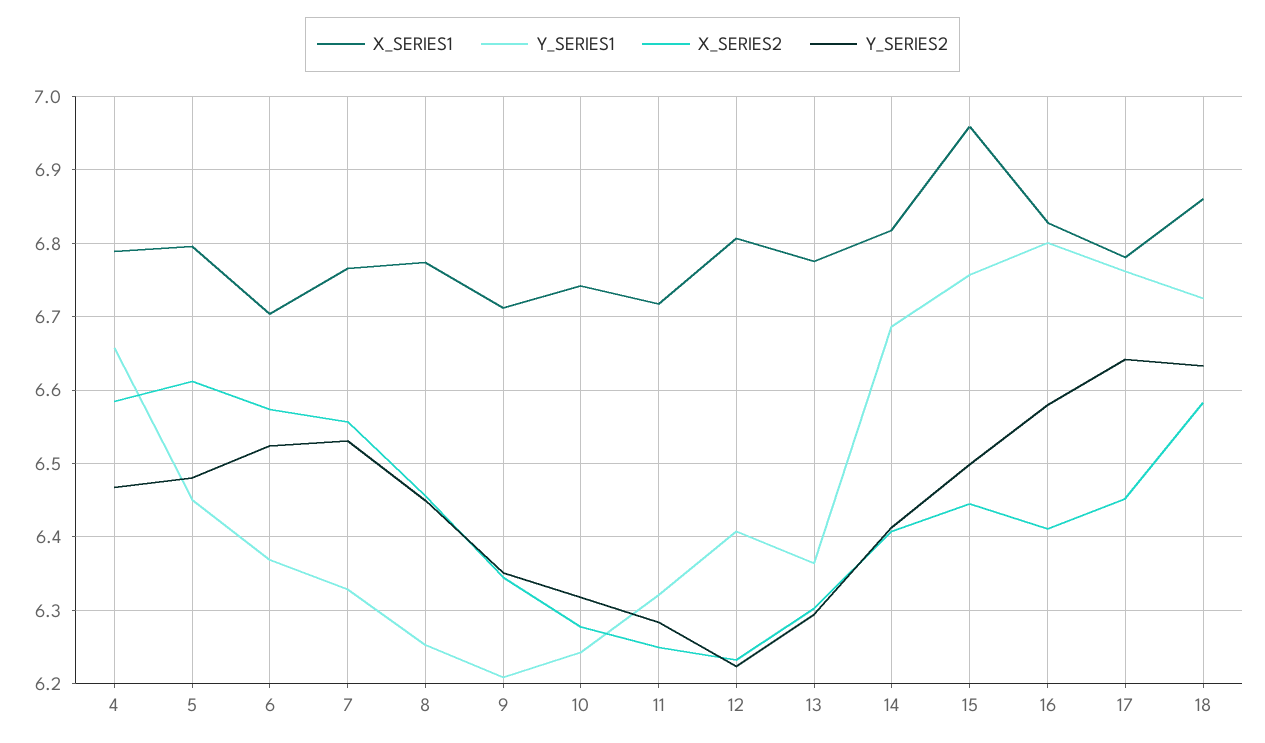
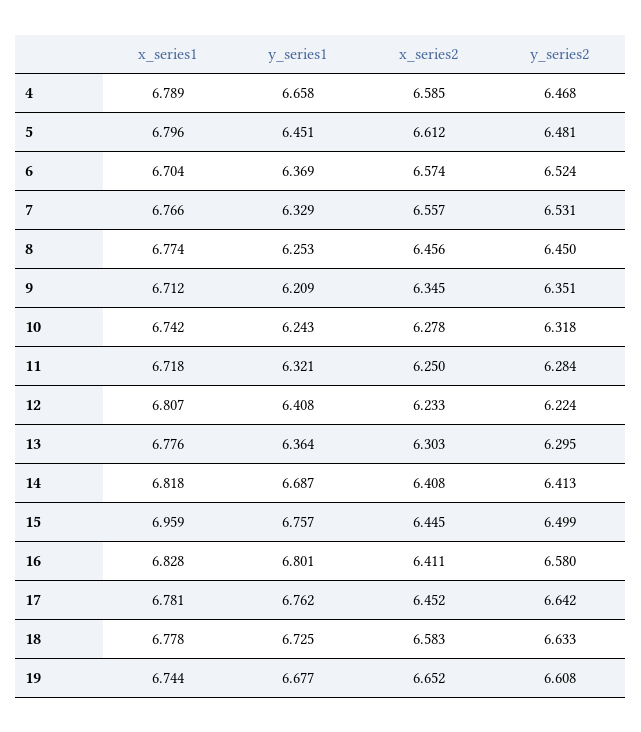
X_SERIES1, 18: 6.86 -> 6.778
X_SERIES1, 19: none -> 6.744
Y_SERIES1, 19: none -> 6.677
X_SERIES2, 19: none -> 6.652
Y_SERIES2, 19: none -> 6.608

